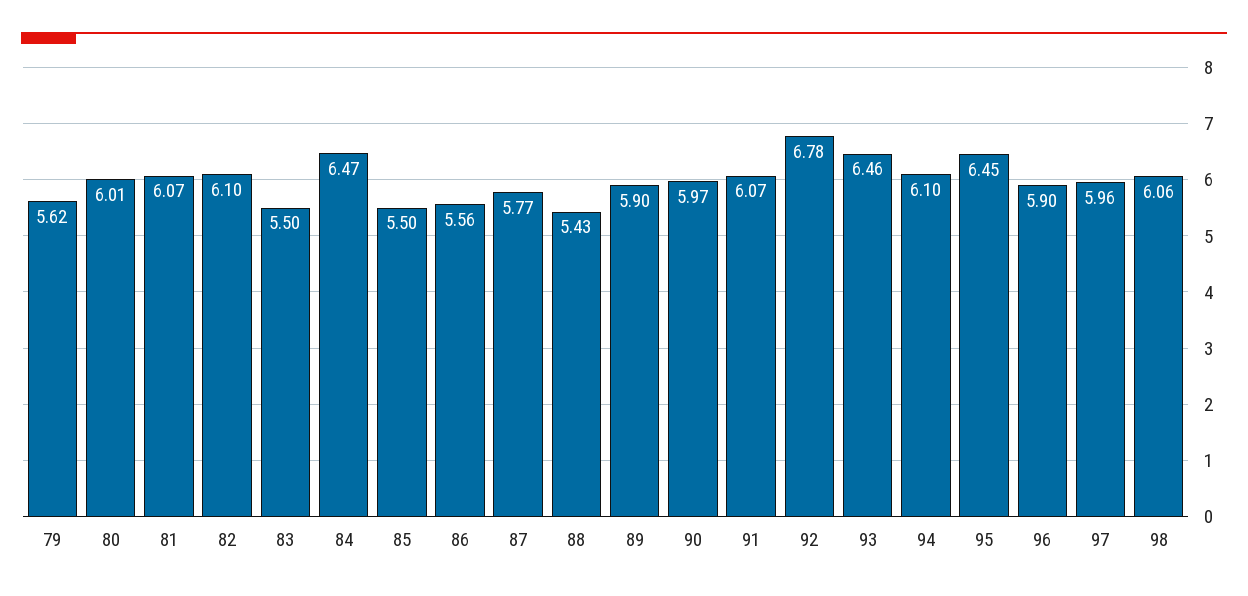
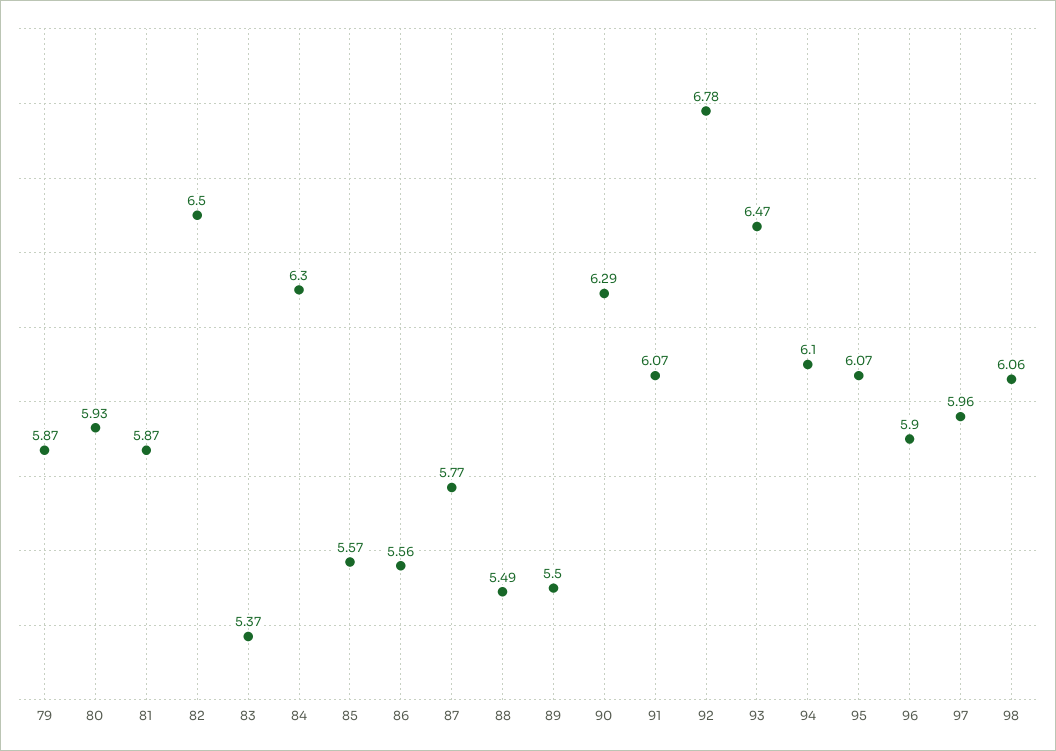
79: 5.62 -> 5.87
80: 6.01 -> 5.93
81: 6.07 -> 5.87
82: 6.1 -> 6.5
83: 5.5 -> 5.37
84: 6.47 -> 6.3
85: 5.5 -> 5.57
88: 5.43 -> 5.49
89: 5.9 -> 5.5
90: 5.97 -> 6.29
93: 6.46 -> 6.47
95: 6.45 -> 6.07

